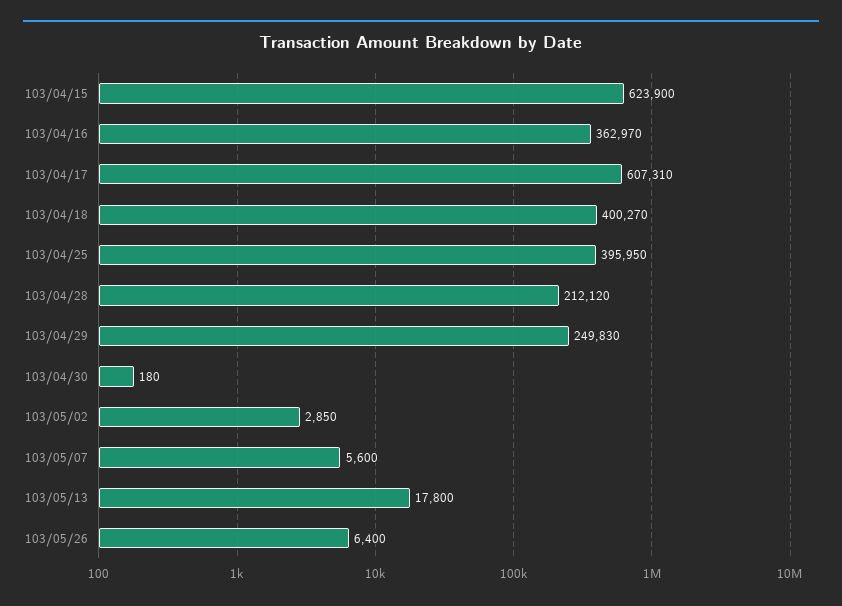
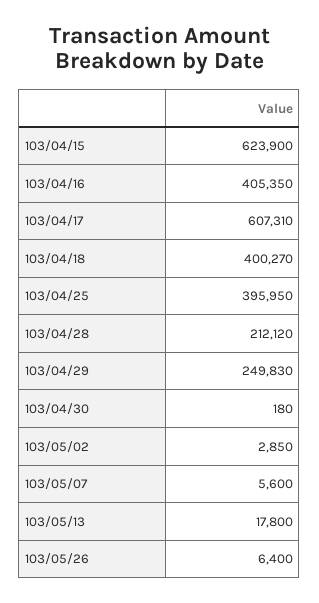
103/04/16: 362970 -> 405350

